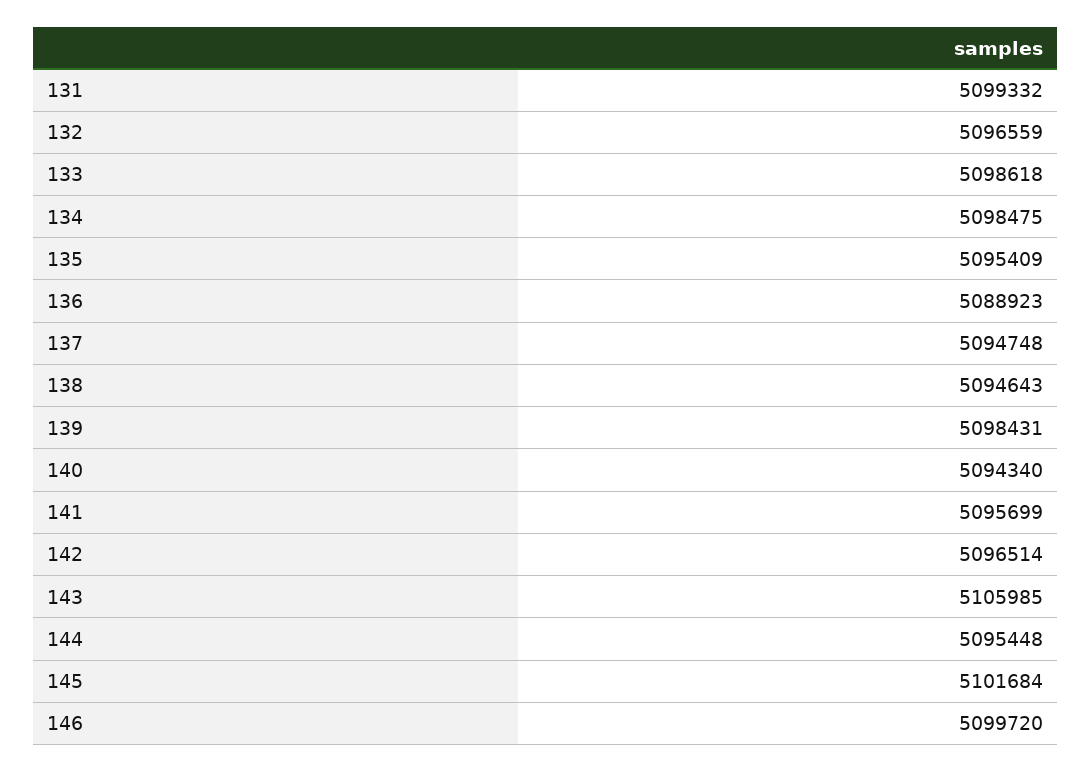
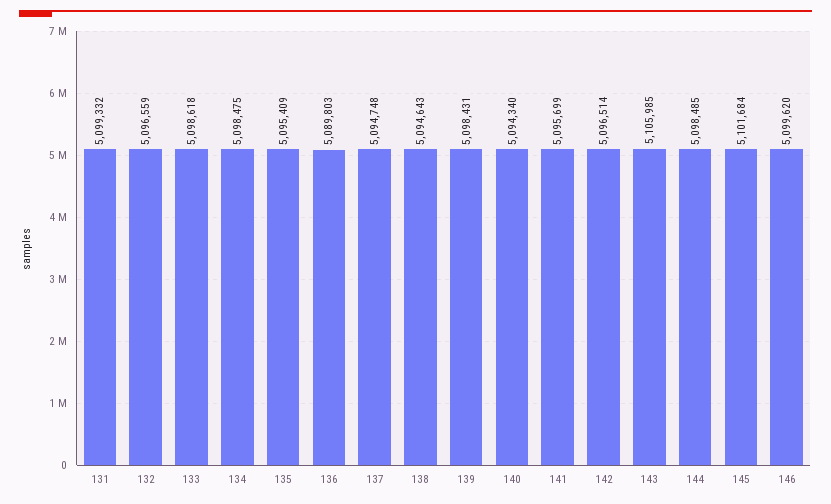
136: 5088923 -> 5089803
144: 5095448 -> 5098485
146: 5099720 -> 5099620

